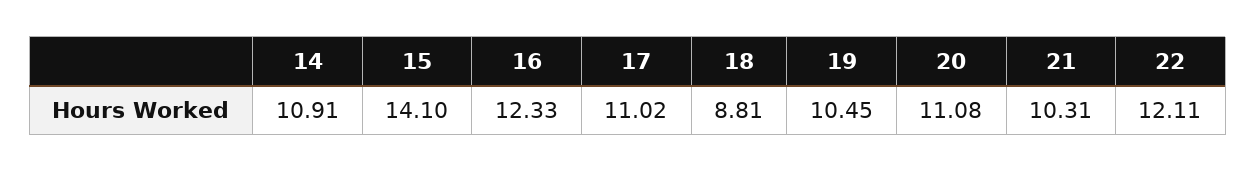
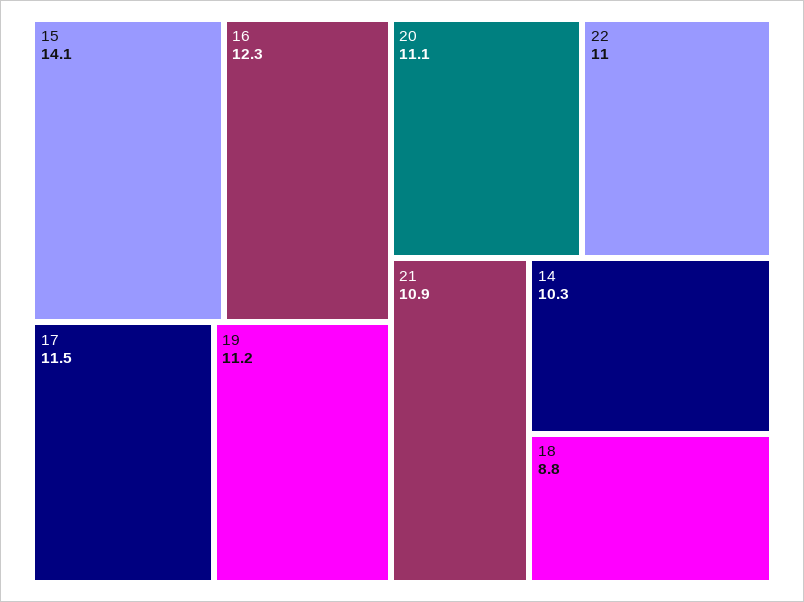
14: 10.91 -> 10.3
17: 11.02 -> 11.5
19: 10.45 -> 11.2
21: 10.31 -> 10.9
22: 12.11 -> 11

